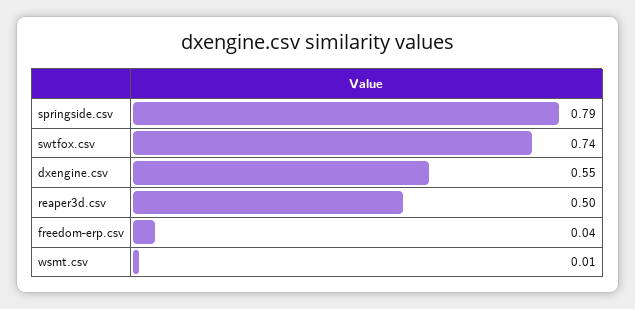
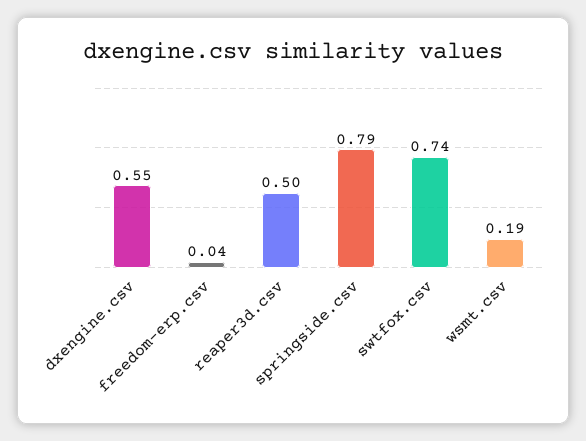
wsmt.csv: 0.01 -> 0.19

